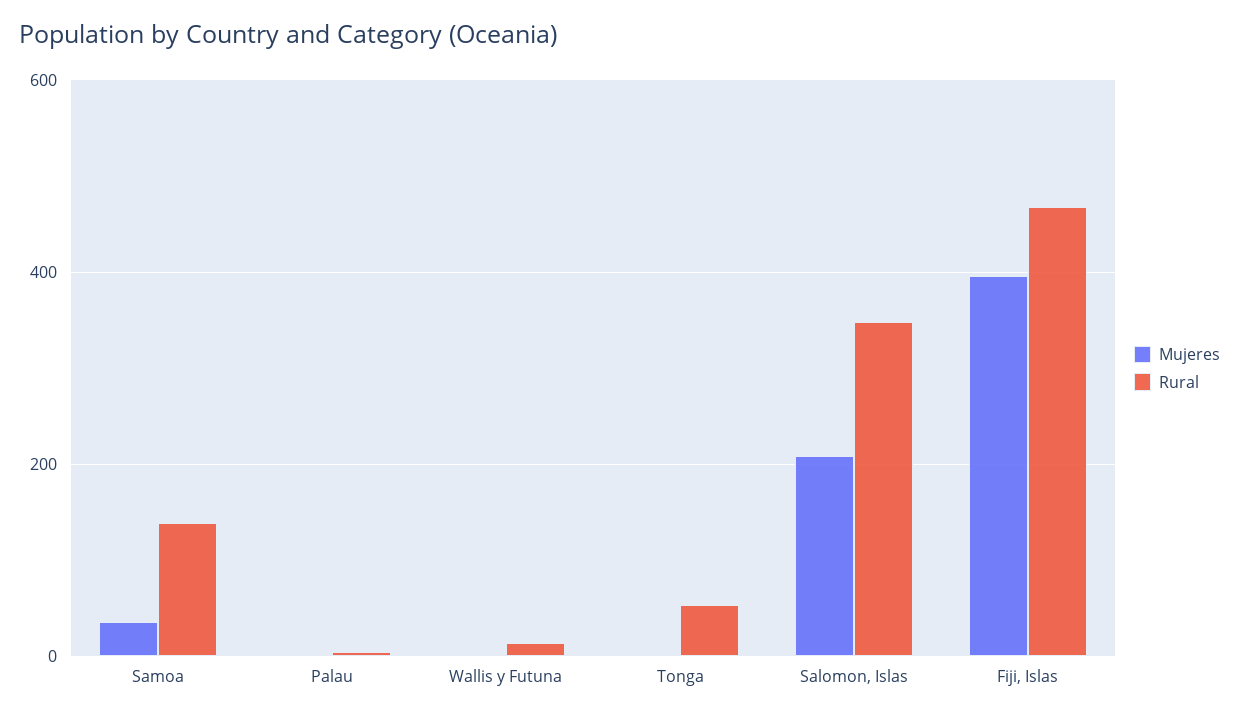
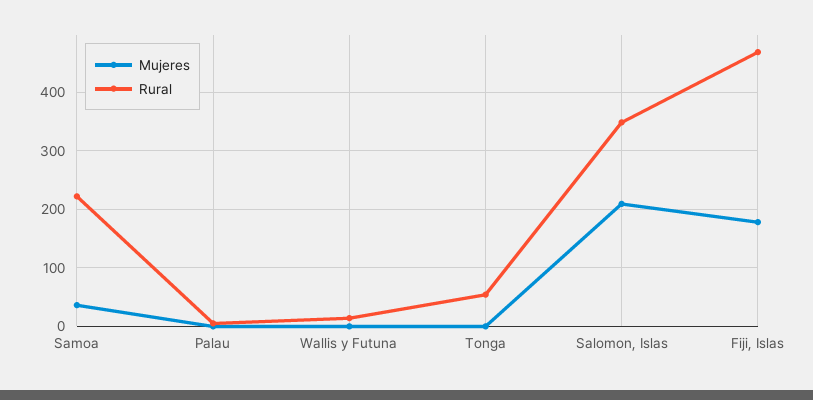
Rural, Samoa: 140 -> 220
Mujeres, Fiji, Islas: 400 -> 180

